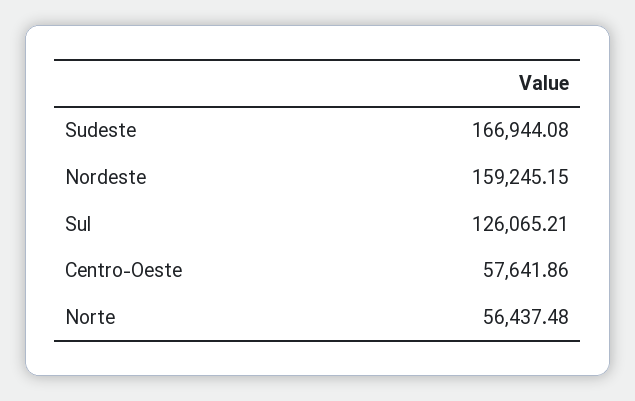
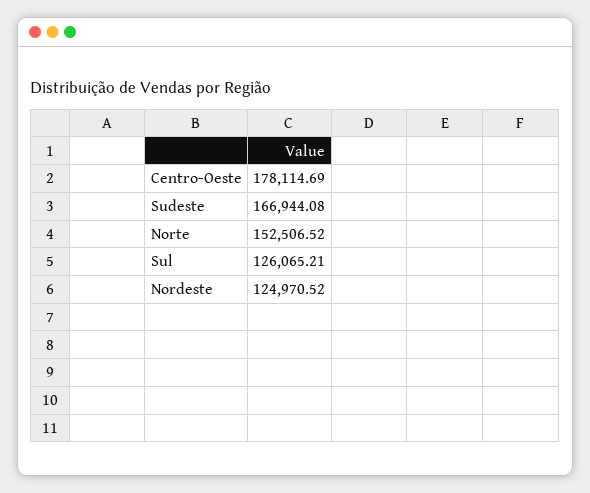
Nordeste: 159245.15 -> 124970.52
Centro-Oeste: 57641.86 -> 178114.69
Norte: 56437.48 -> 152506.52

